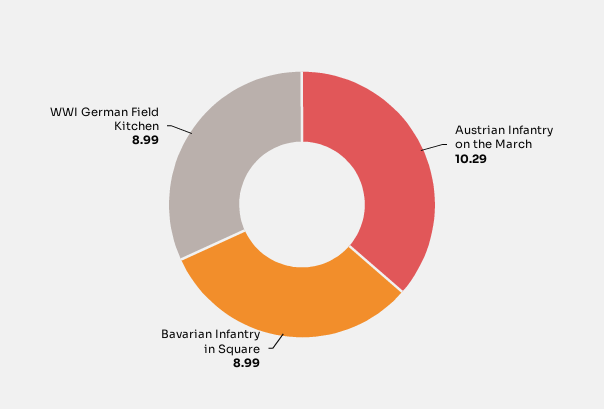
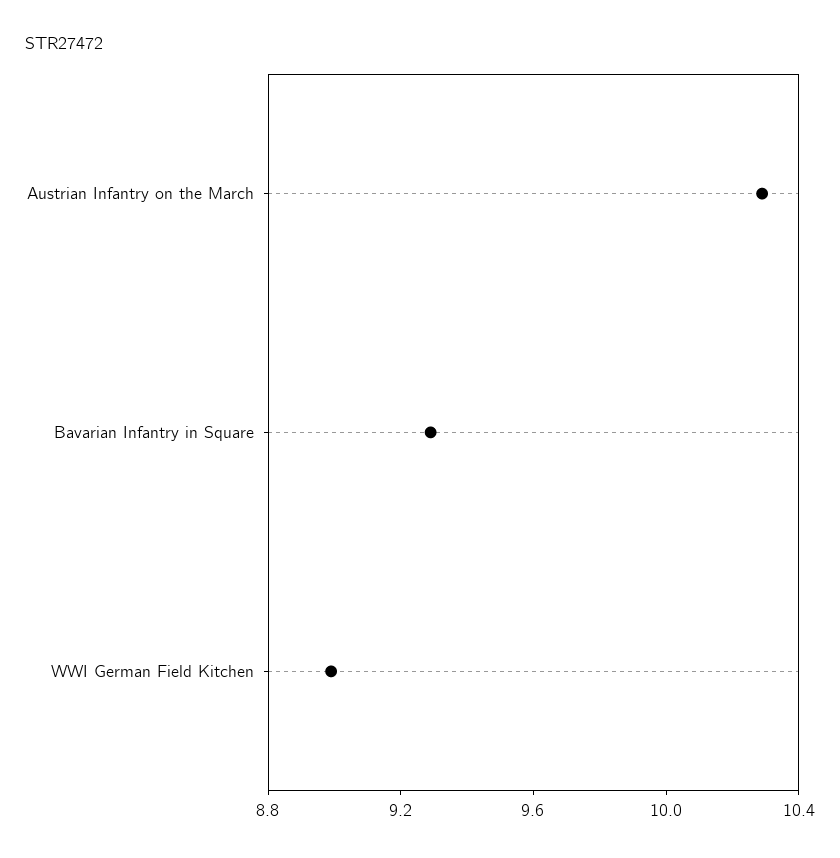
Bavarian Infantry in Square: 8.99 -> 9.3

